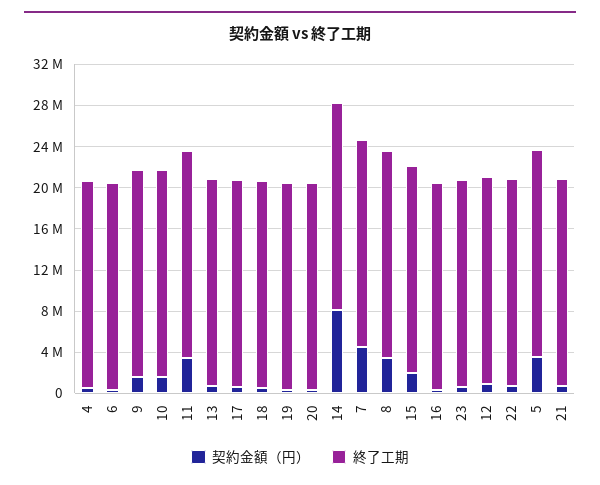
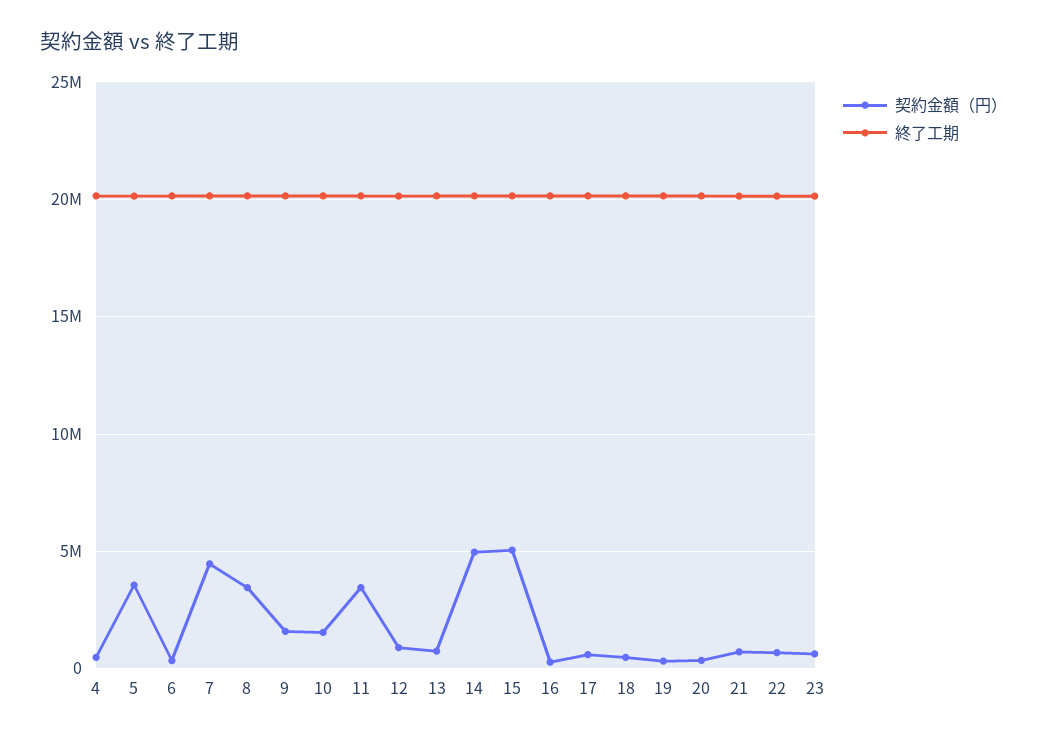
契約金額（円）, 14: 8000000 -> 5000000
契約金額（円）, 15: 2000000 -> 5000000

